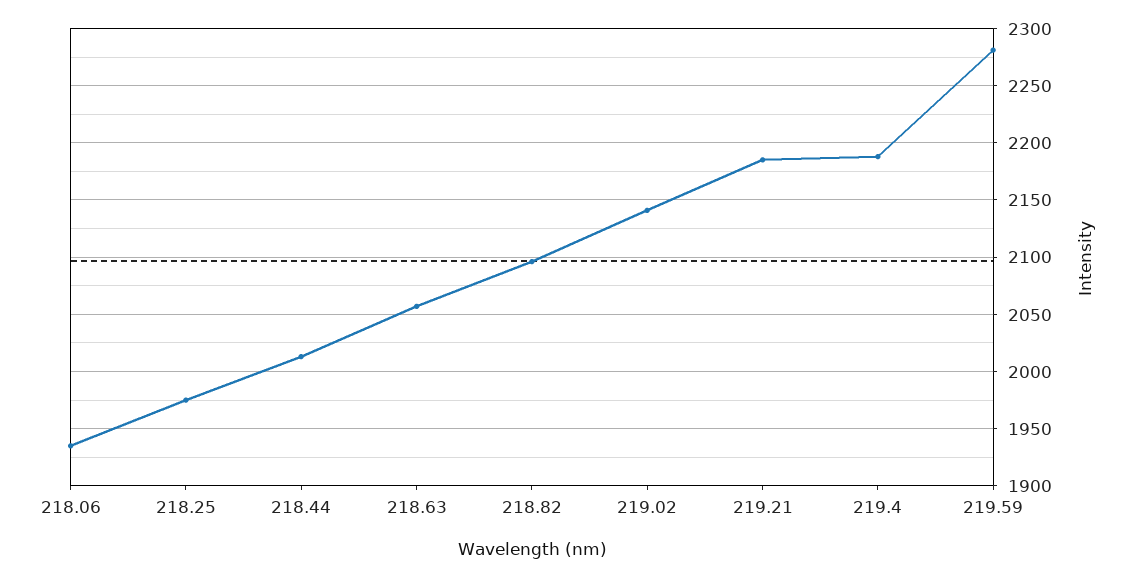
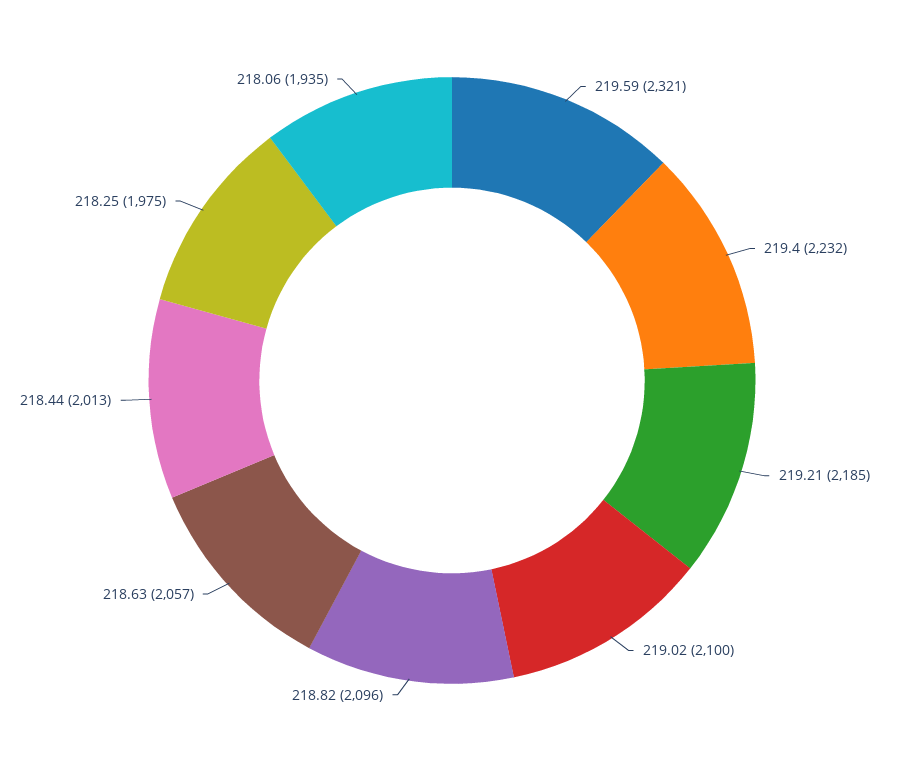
219.02: 2140 -> 2100
219.4: 2190 -> 2232
219.59: 2280 -> 2321

